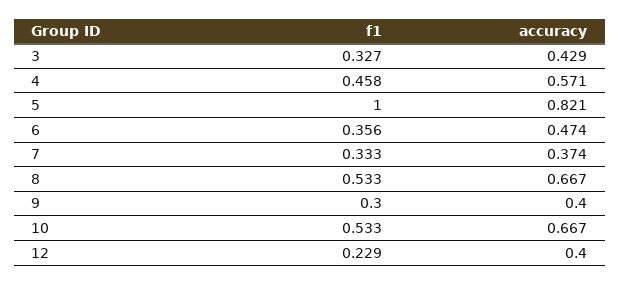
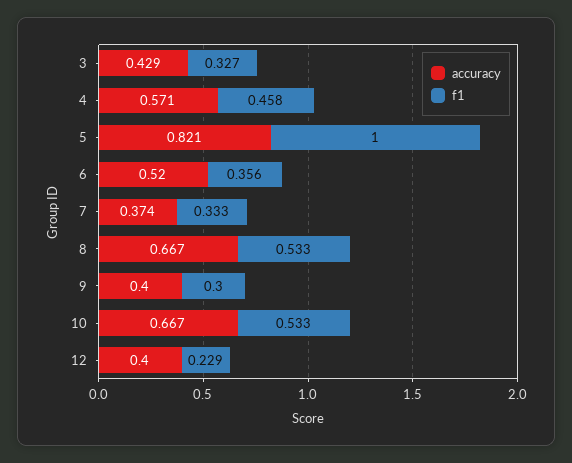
accuracy, 6: 0.474 -> 0.52

